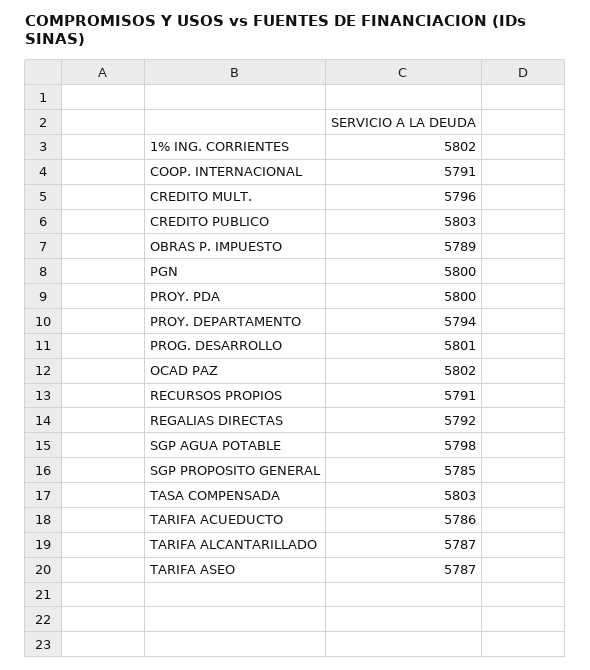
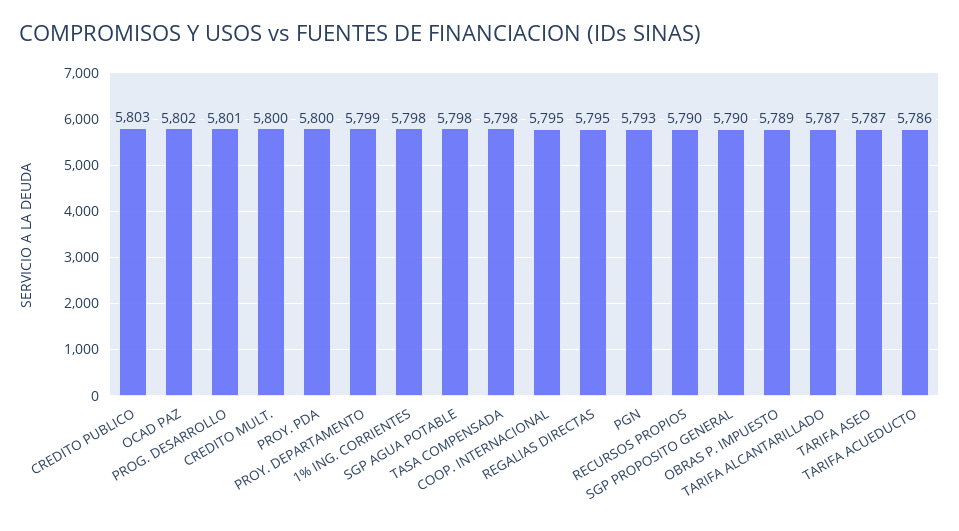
1% ING. CORRIENTES: 5802 -> 5798
COOP. INTERNACIONAL: 5791 -> 5795
CREDITO MULT.: 5796 -> 5800
PGN: 5800 -> 5793
PROY. DEPARTAMENTO: 5794 -> 5799
RECURSOS PROPIOS: 5791 -> 5790
REGALIAS DIRECTAS: 5792 -> 5795
SGP PROPOSITO GENERAL: 5785 -> 5790
TASA COMPENSADA: 5803 -> 5798

